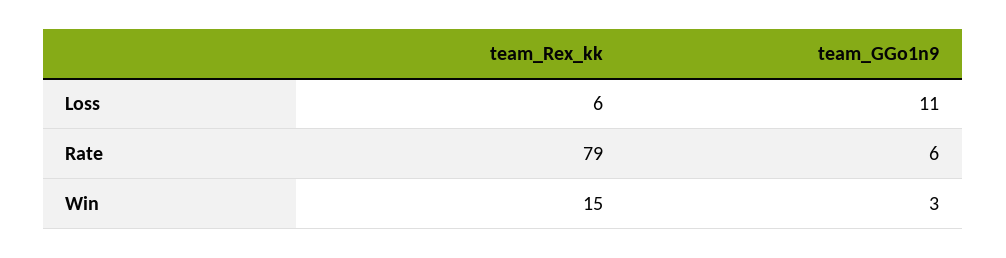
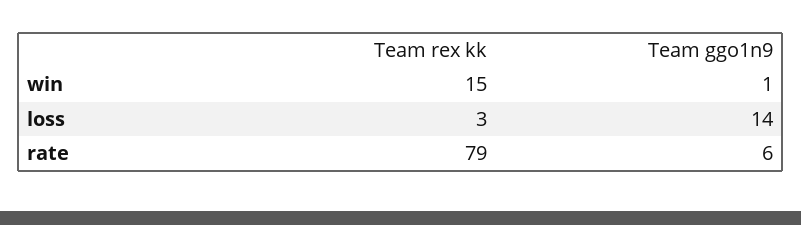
team_Rex_kk, Loss: 6 -> 3
team_GGo1n9, Loss: 11 -> 14
team_GGo1n9, Win: 3 -> 1

